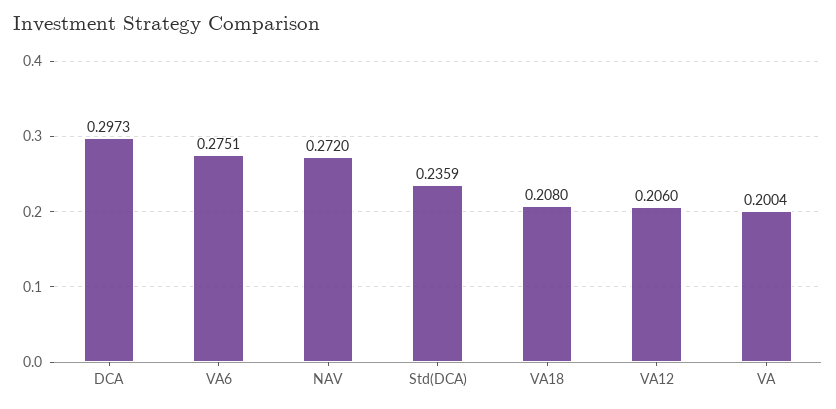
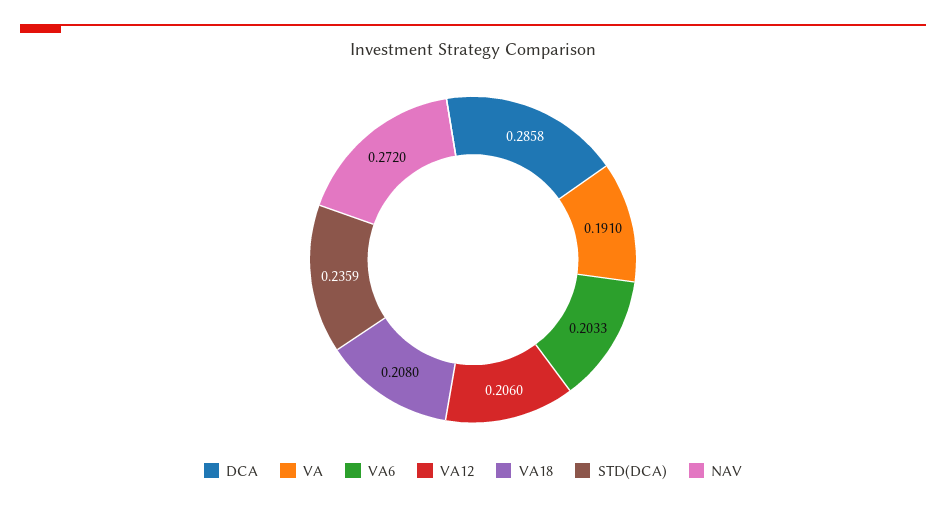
DCA: 0.2973 -> 0.2858
VA6: 0.2751 -> 0.2033
VA: 0.2004 -> 0.191

